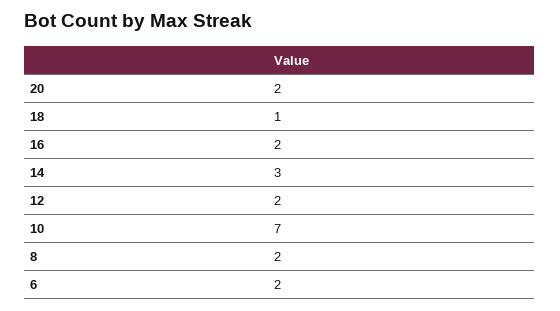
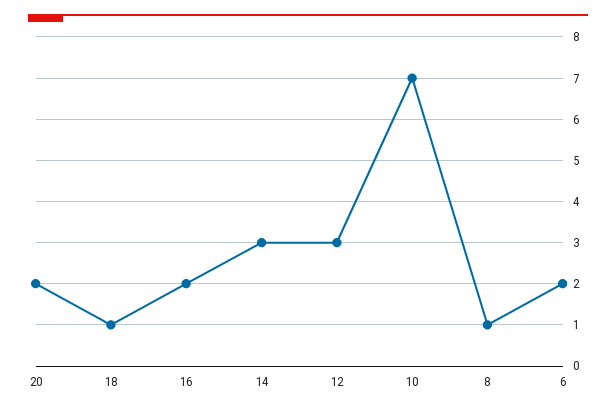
12: 2 -> 3
8: 2 -> 1

